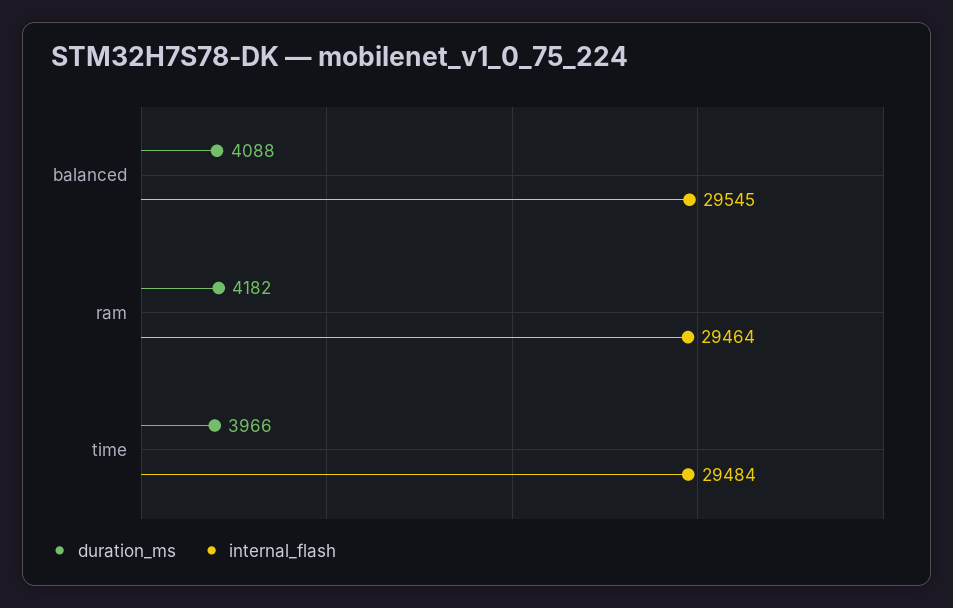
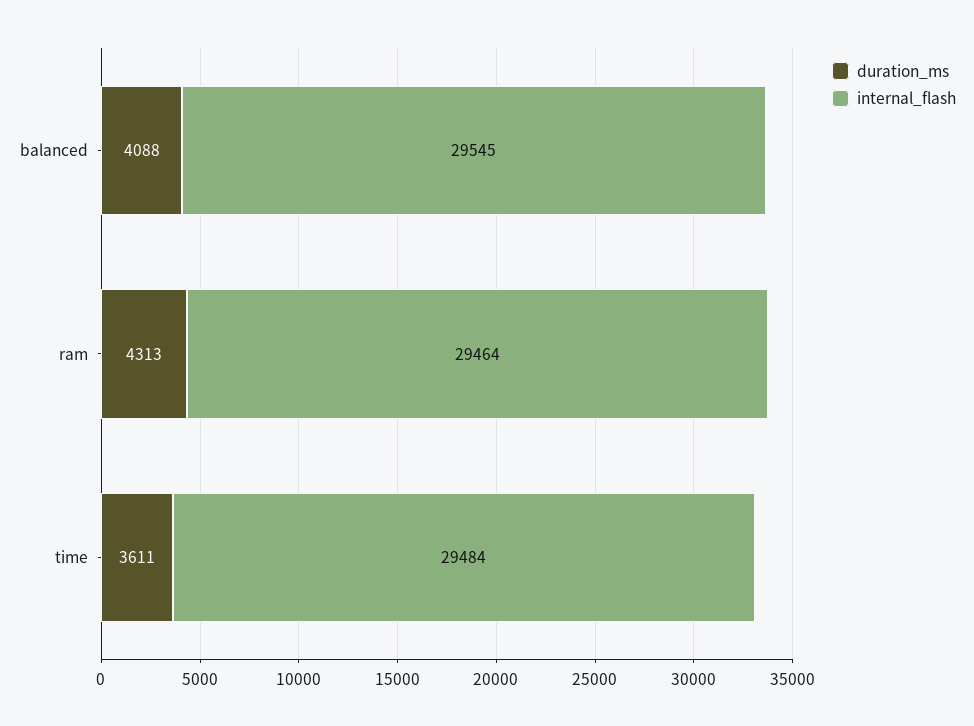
duration_ms, ram: 4182 -> 4313
duration_ms, time: 3966 -> 3611

